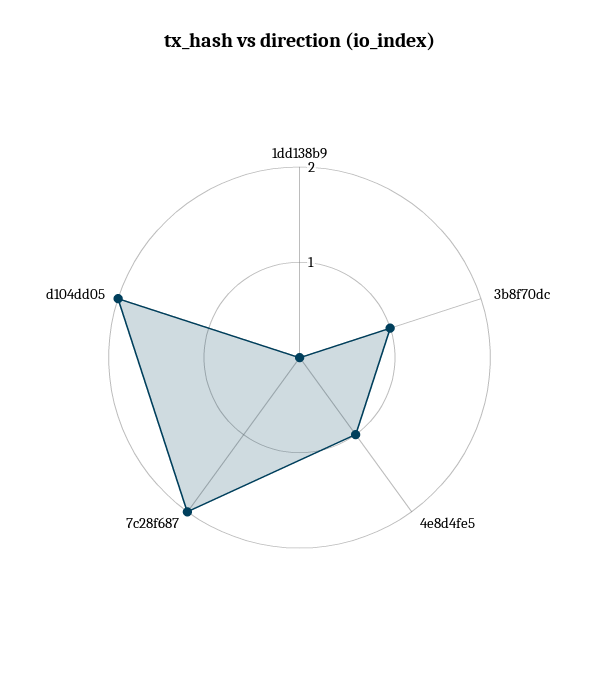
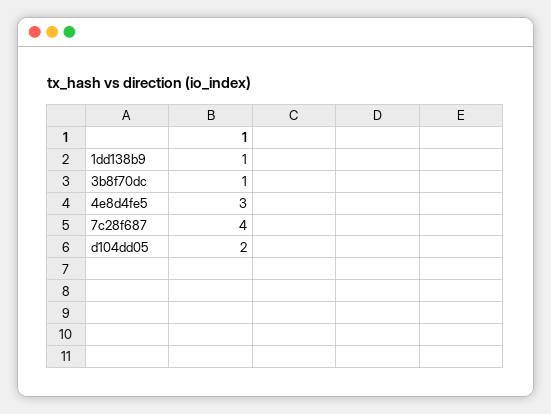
1dd138b9: 0 -> 1
4e8d4fe5: 1 -> 3
7c28f687: 2 -> 4

